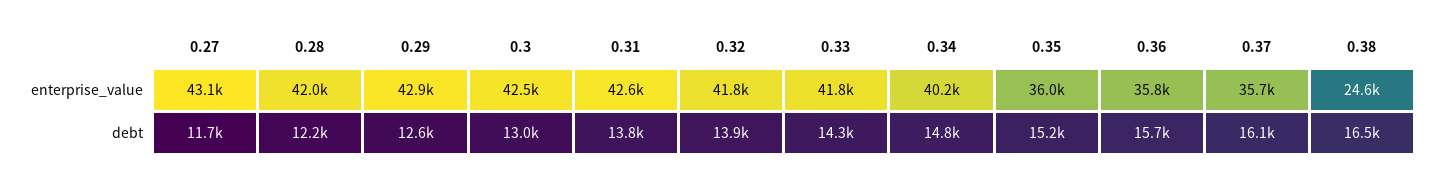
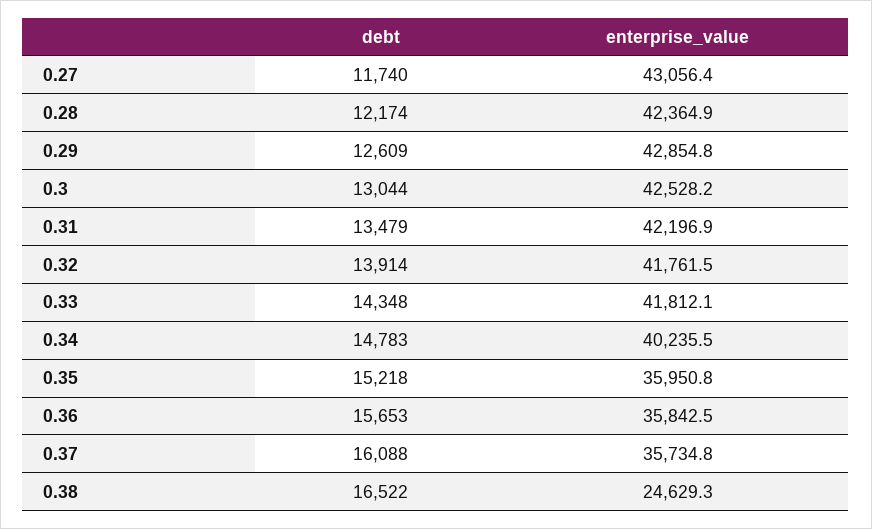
0.28, enterprise_value: 42000 -> 42364.9
0.31, enterprise_value: 42600 -> 42196.9
0.31, debt: 13800 -> 13479

